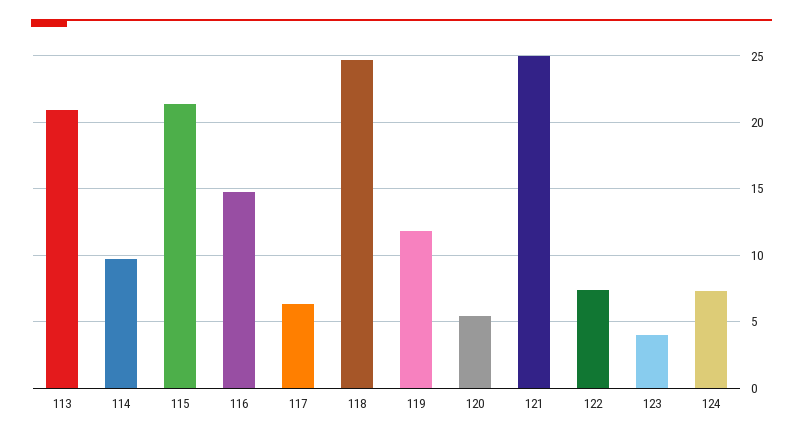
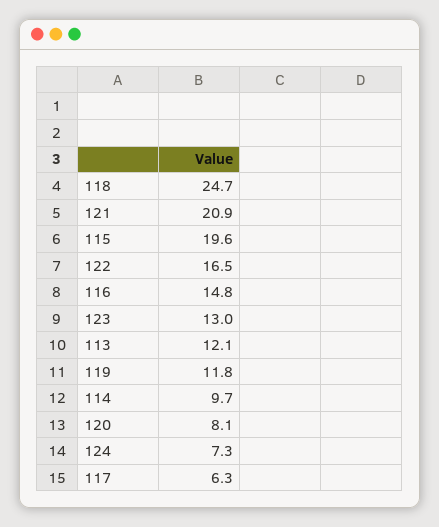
113: 21 -> 12.1
115: 21.5 -> 19.6
120: 5.5 -> 8.1
121: 25 -> 20.9
122: 7.5 -> 16.5
123: 4 -> 13

